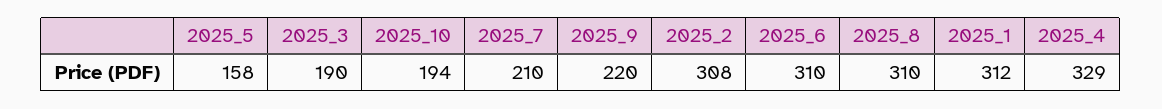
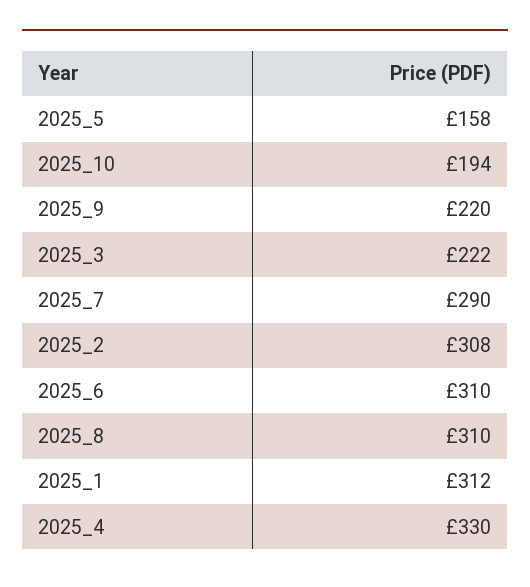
2025_3: 190 -> 222
2025_7: 210 -> 290
2025_4: 329 -> 330

